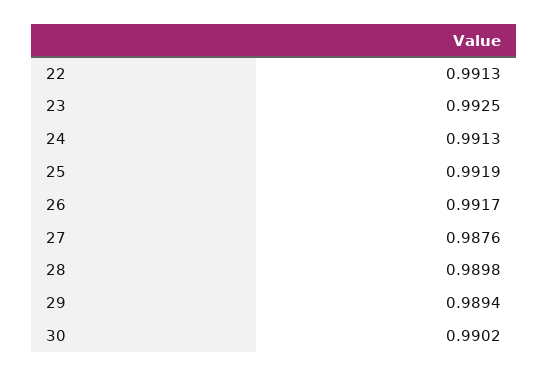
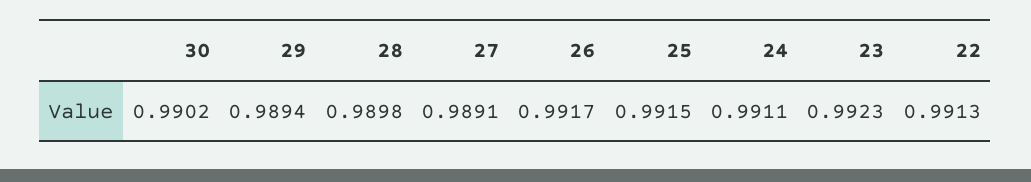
23: 0.9925 -> 0.9923
24: 0.9913 -> 0.9911
25: 0.9919 -> 0.9915
27: 0.9876 -> 0.9891

